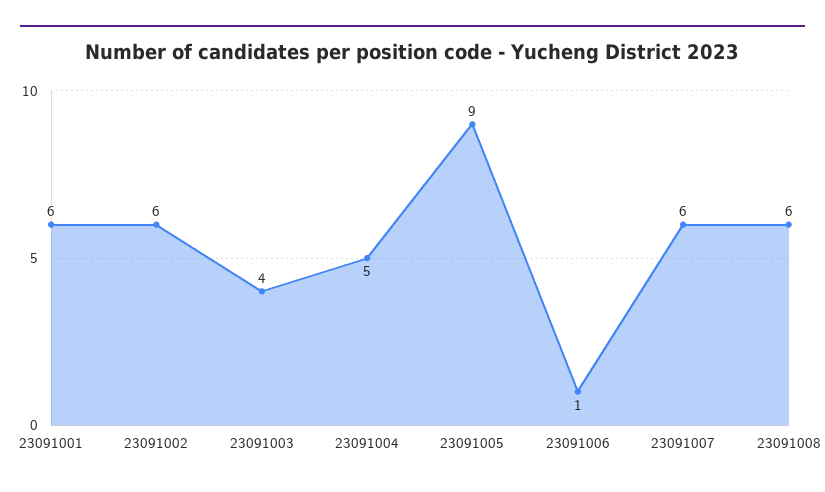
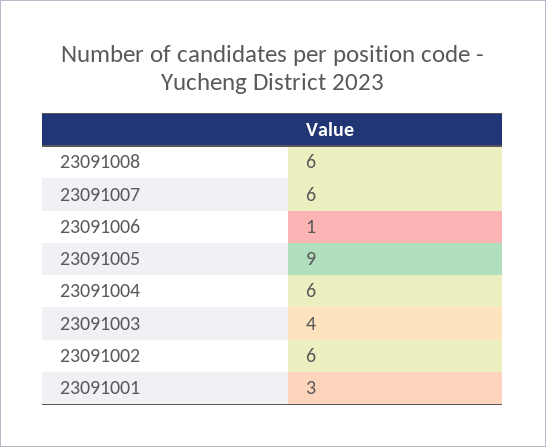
23091001: 6 -> 3
23091004: 5 -> 6

